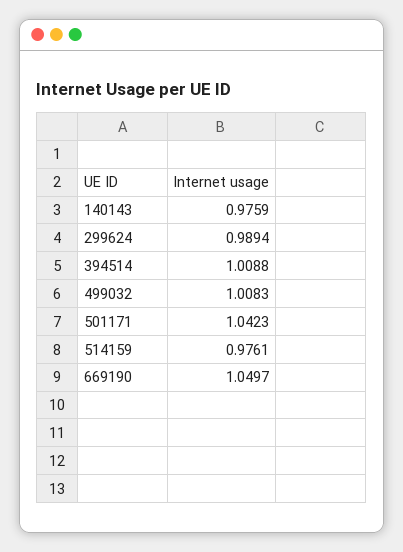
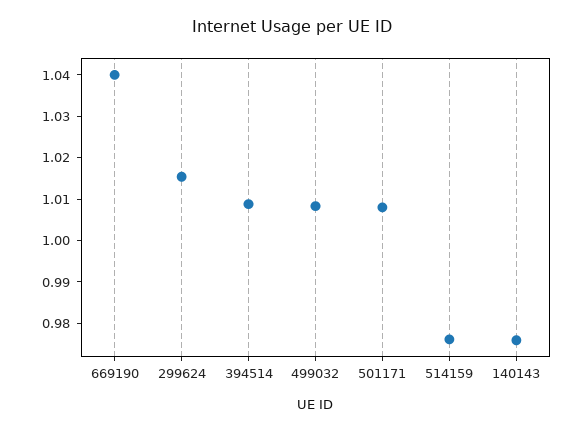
299624: 0.9894 -> 1.016
501171: 1.0423 -> 1.008
669190: 1.0497 -> 1.04

